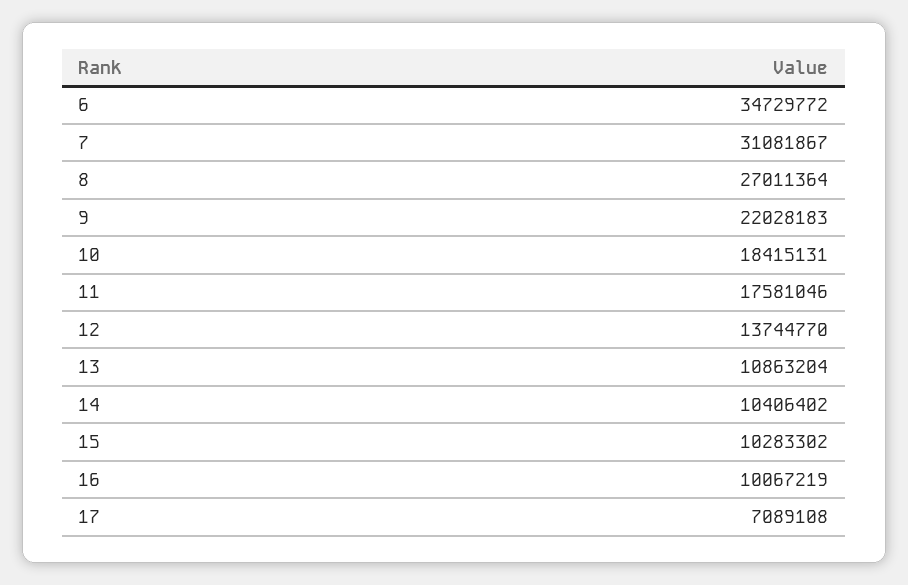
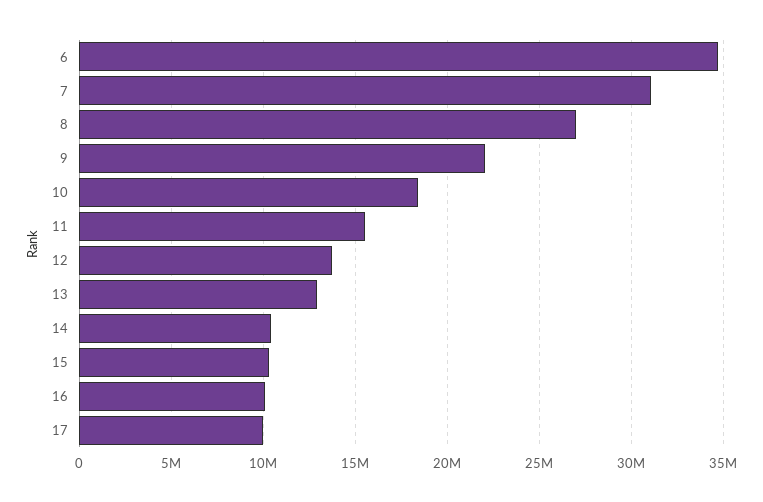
11: 17581046 -> 15500000
13: 10863204 -> 13000000
17: 7089108 -> 10000000

